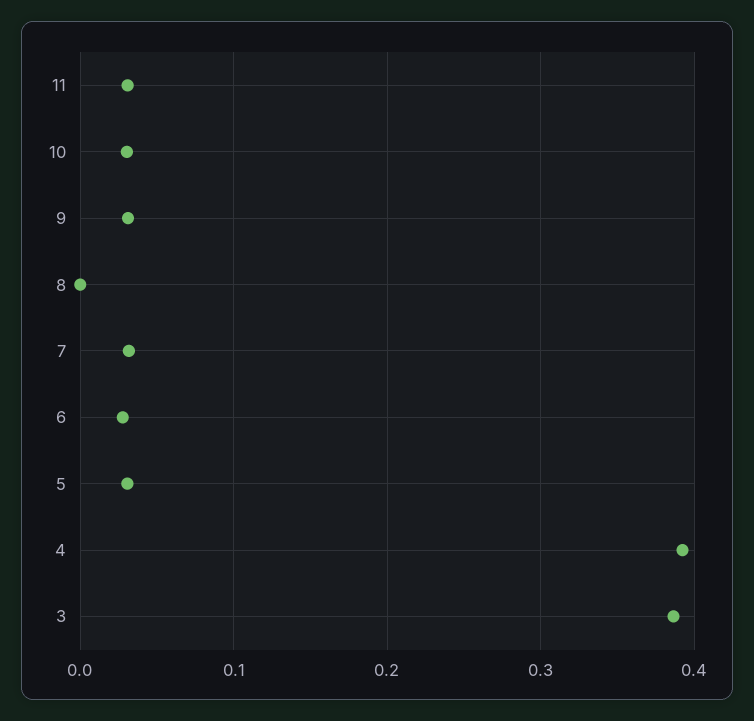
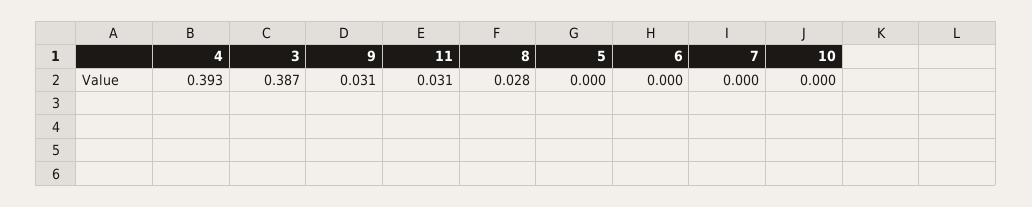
10: 0.03 -> 0
8: 0 -> 0.028
7: 0.03 -> 0
6: 0.03 -> 0
5: 0.03 -> 0

